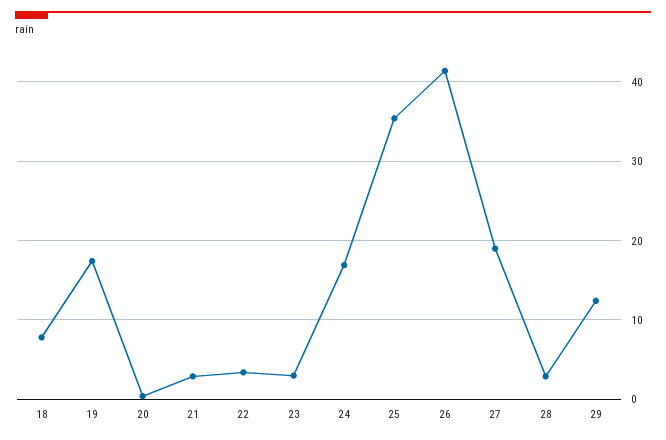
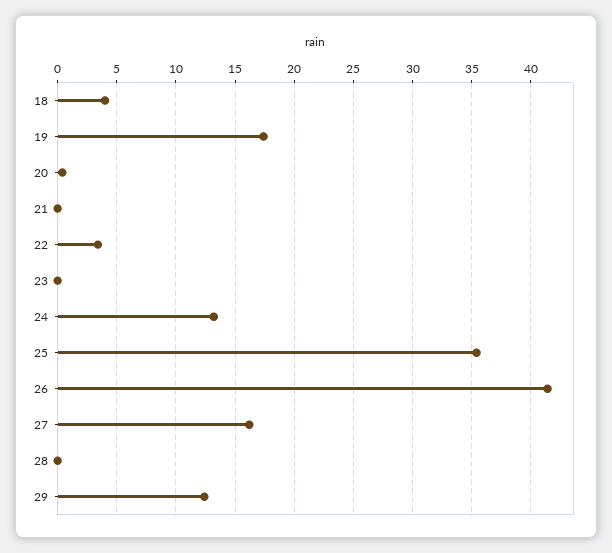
18: 8 -> 4
21: 3 -> 0
23: 3 -> 0
24: 17 -> 13
27: 19 -> 16
28: 3 -> 0

